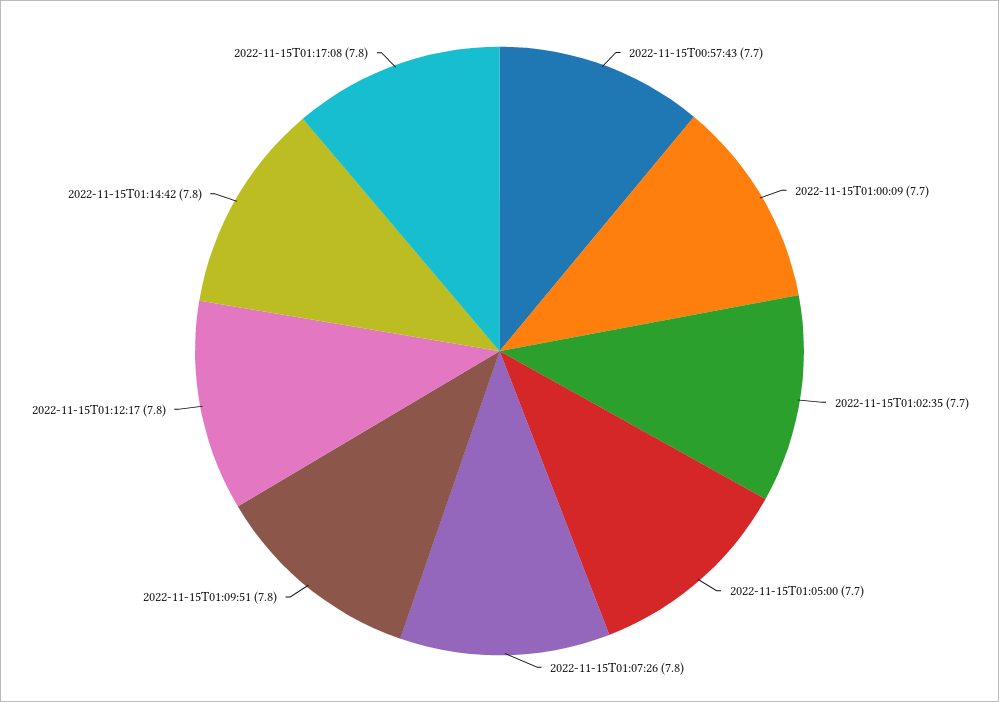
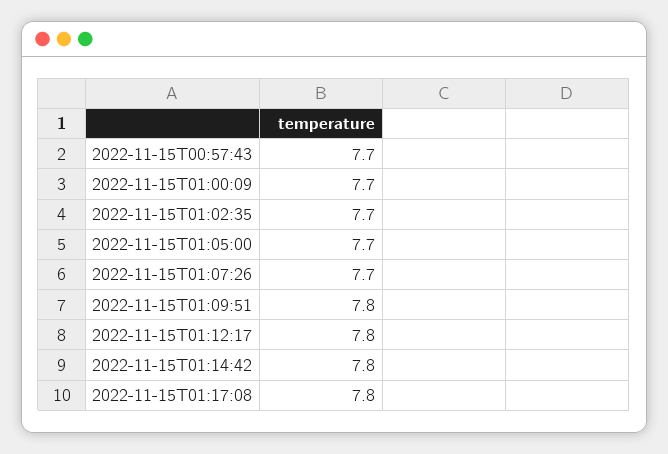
2022-11-15T01:07:26: 7.8 -> 7.7

